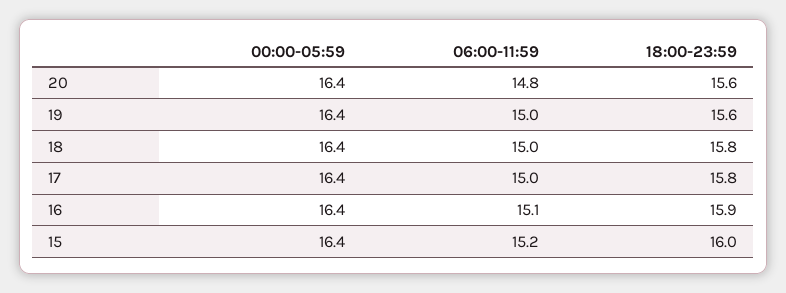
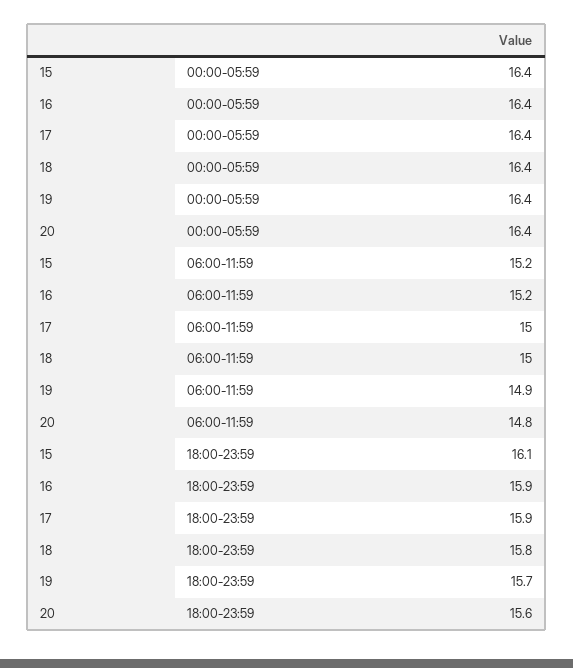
06:00-11:59, 19: 15 -> 14.9
18:00-23:59, 19: 15.6 -> 15.7
18:00-23:59, 17: 15.8 -> 15.9
06:00-11:59, 16: 15.1 -> 15.2
18:00-23:59, 15: 16 -> 16.1

